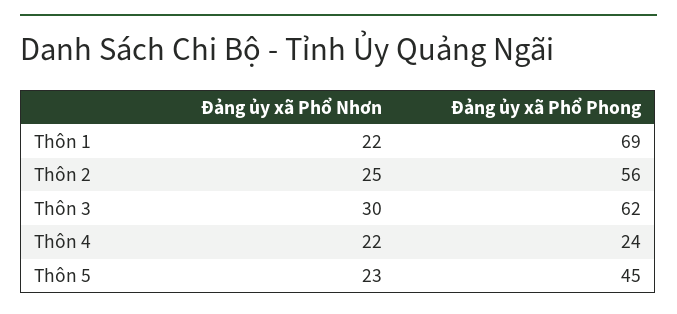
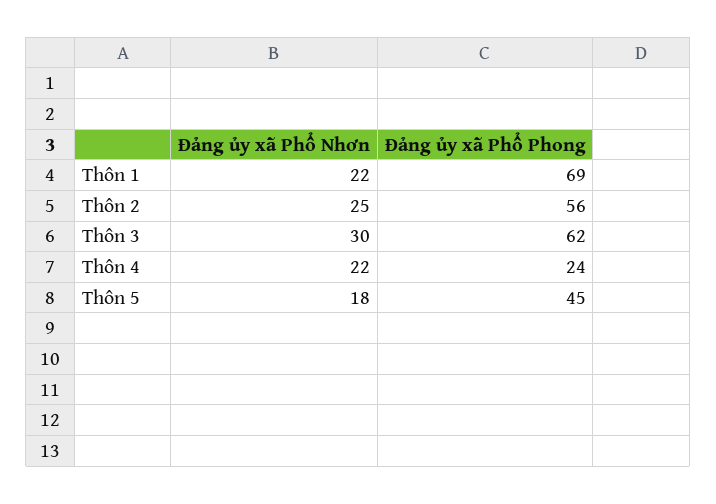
Đảng ủy xã Phổ Nhơn, Thôn 5: 23 -> 18

